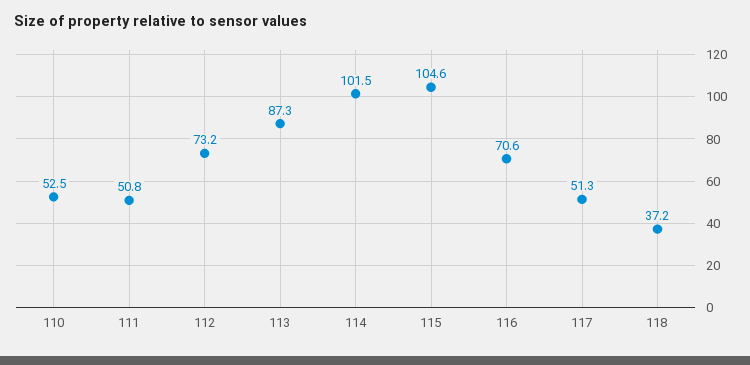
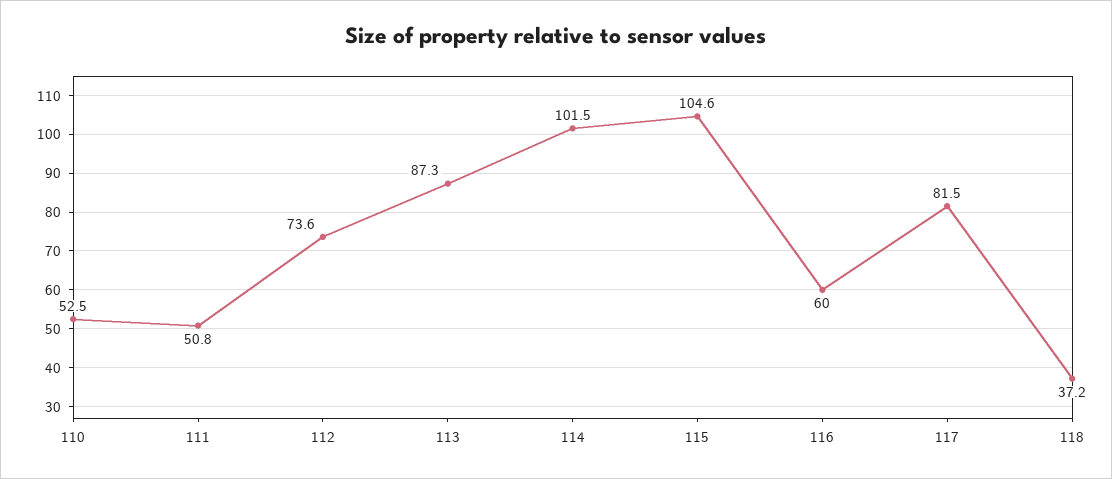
112: 73.2 -> 73.6
116: 70.6 -> 60
117: 51.3 -> 81.5

